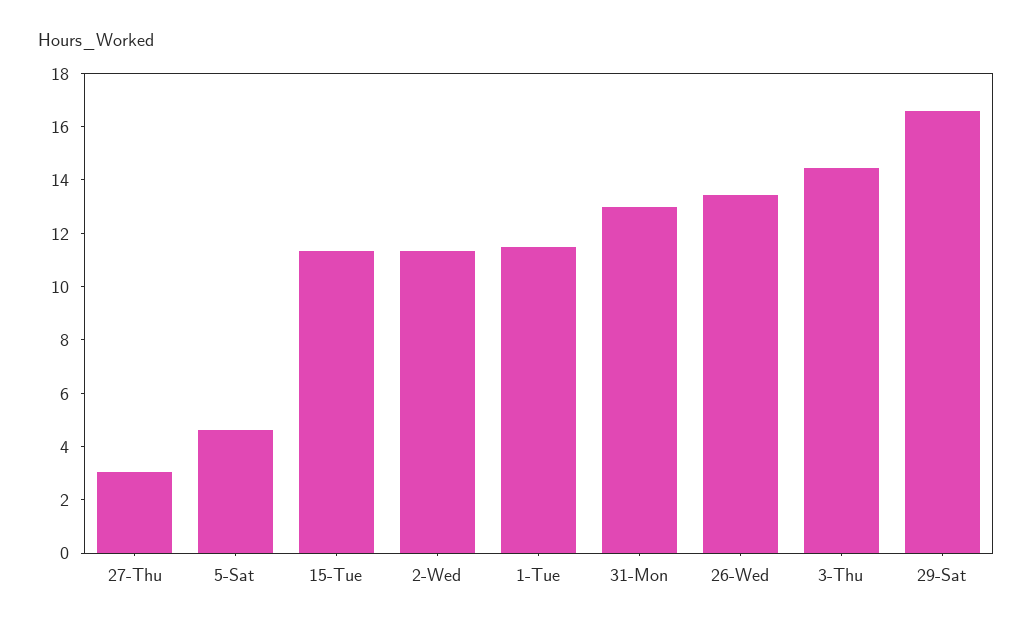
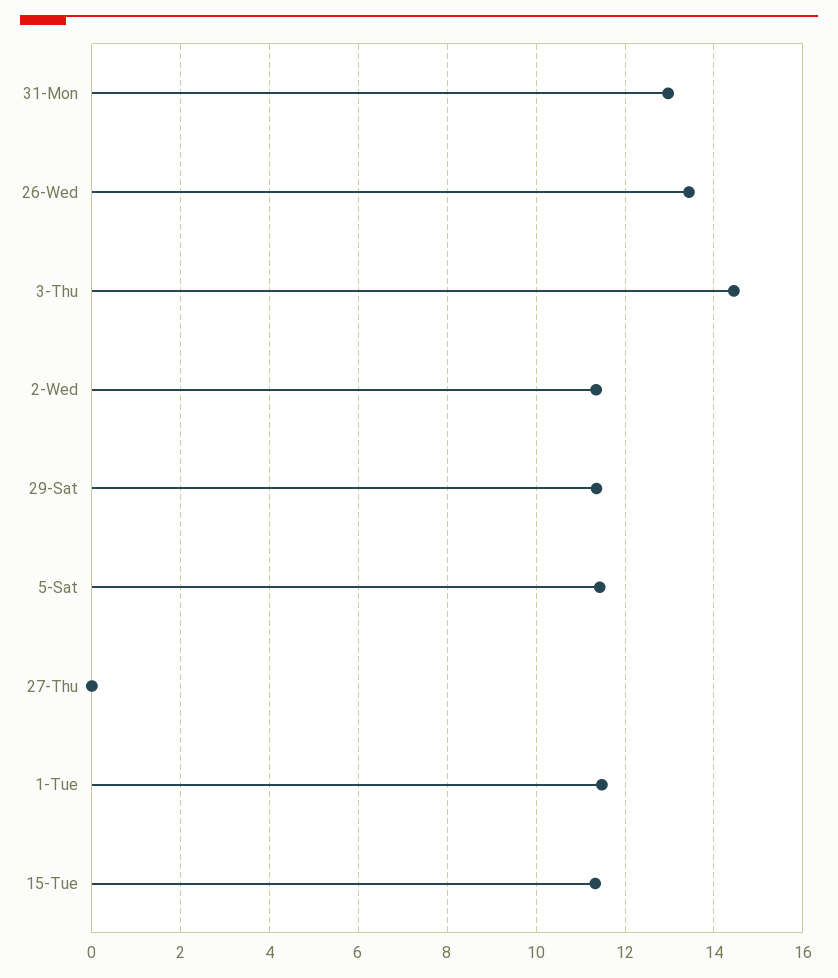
27-Thu: 3 -> 0
5-Sat: 4.5 -> 11.4
29-Sat: 16.5 -> 11.4

